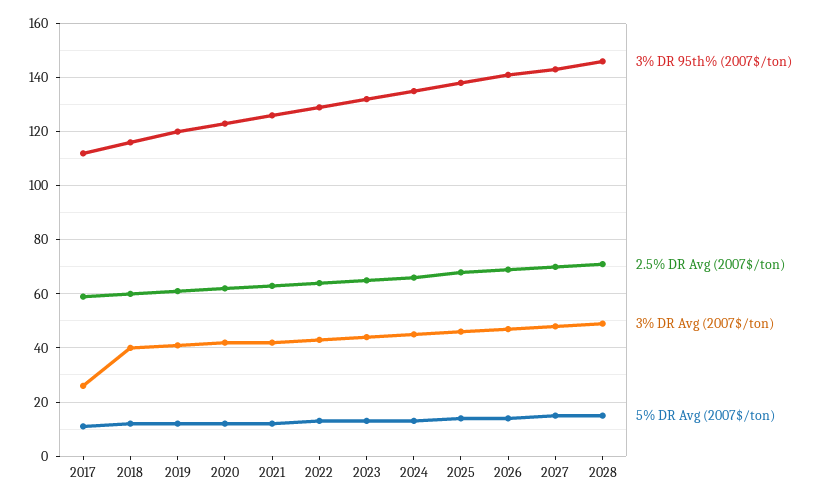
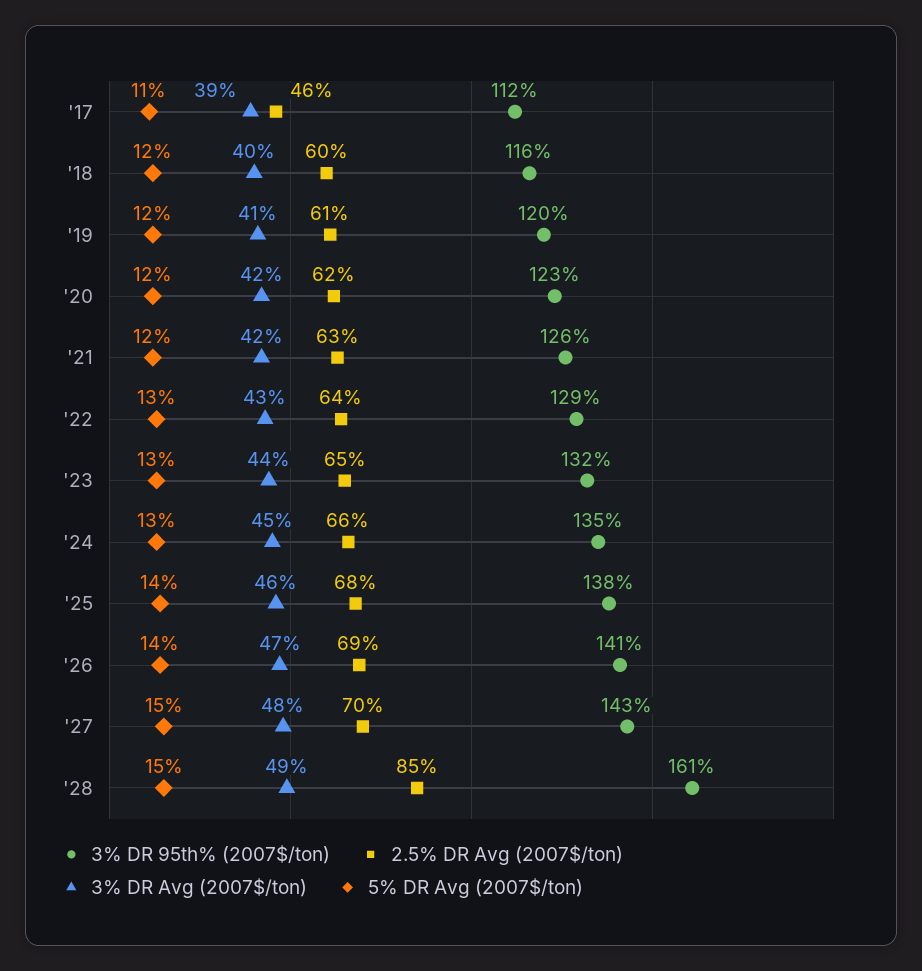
2.5% DR Avg (2007$/ton), 2017: 60 -> 46
3% DR Avg (2007$/ton), 2017: 25 -> 39
3% DR 95th% (2007$/ton), 2028: 145 -> 161
2.5% DR Avg (2007$/ton), 2028: 70 -> 85

